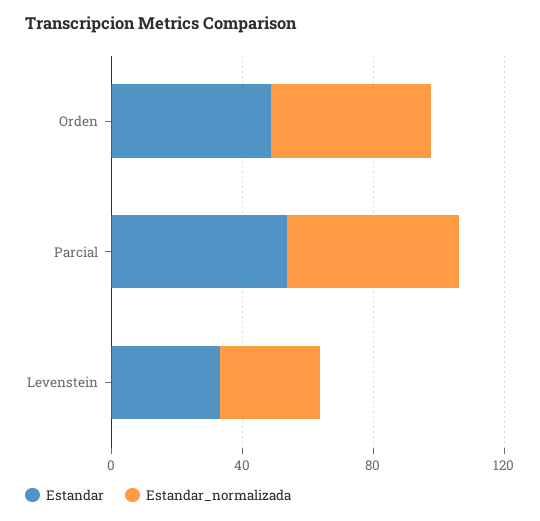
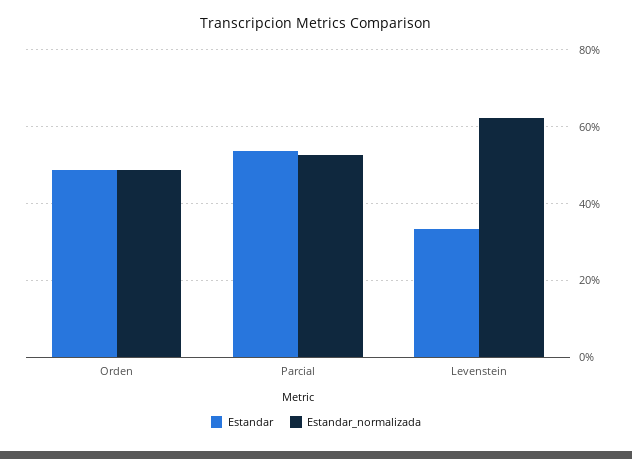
Estandar_normalizada, Levenstein: 30 -> 62

